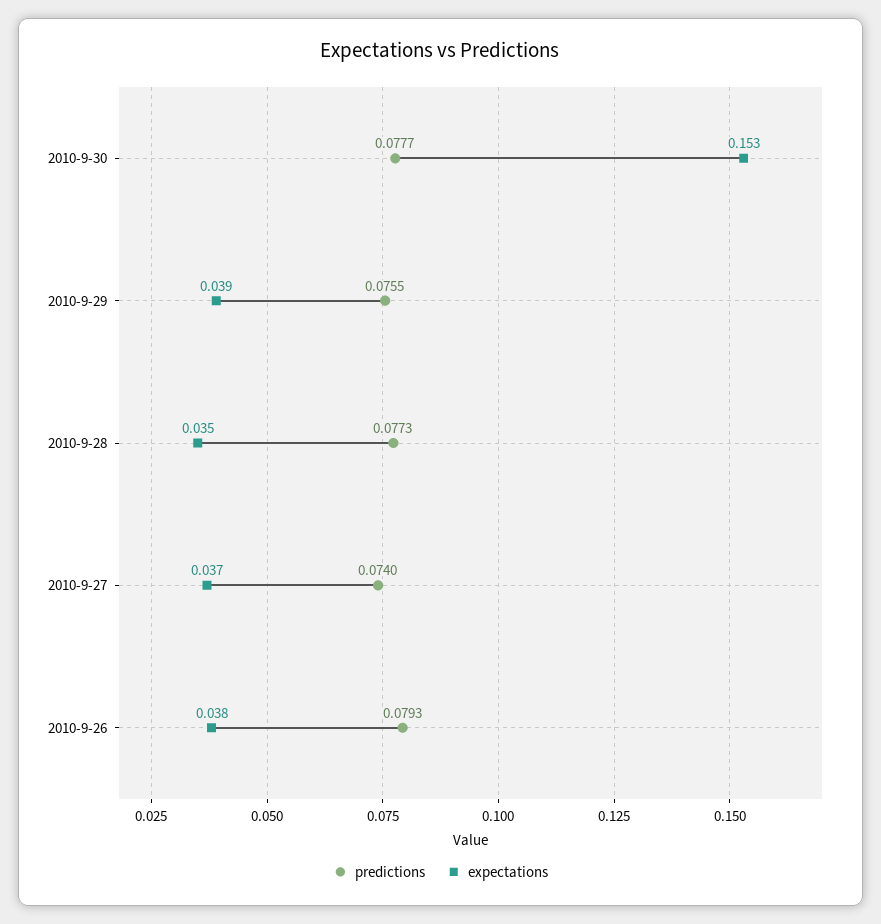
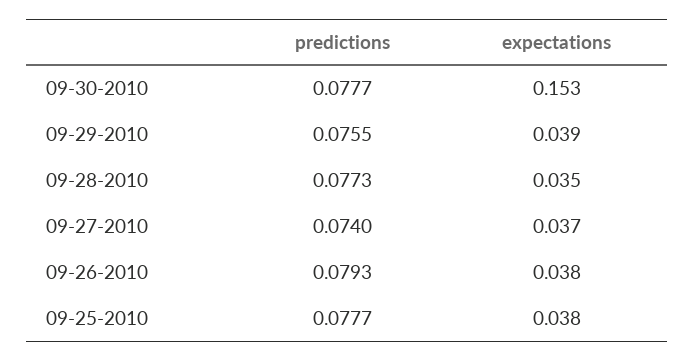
predictions, 09-25-2010: none -> 0.0777
expectations, 09-25-2010: none -> 0.038

